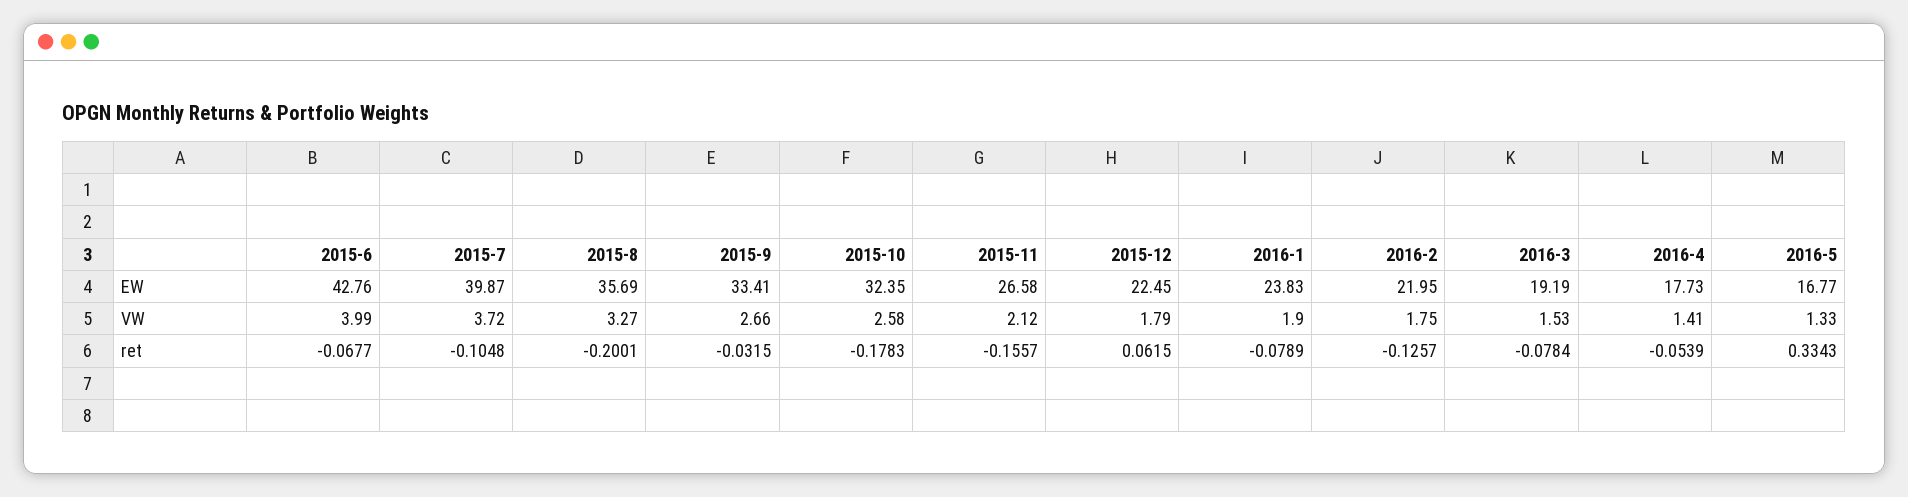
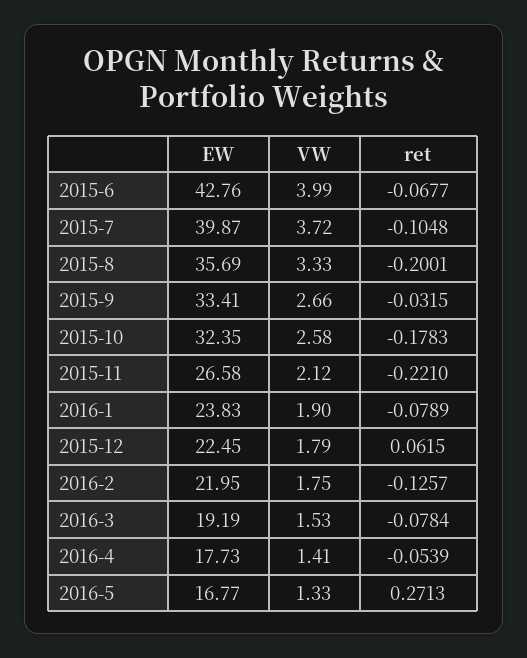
2015-8, VW: 3.27 -> 3.33
2015-11, ret: -0.1557 -> -0.221
2016-5, ret: 0.3343 -> 0.2713

